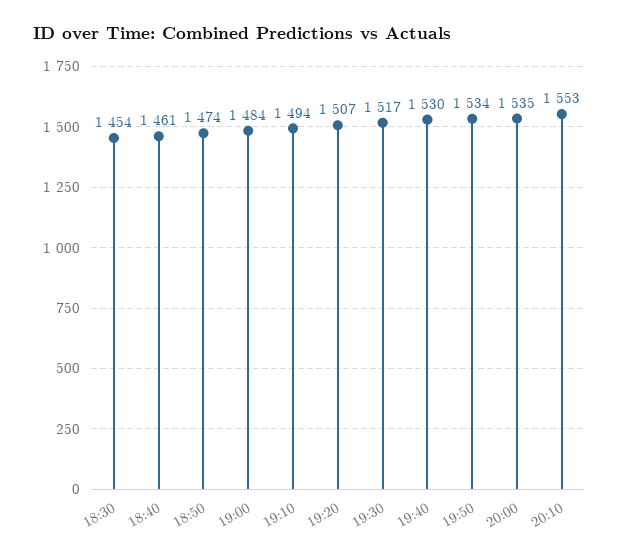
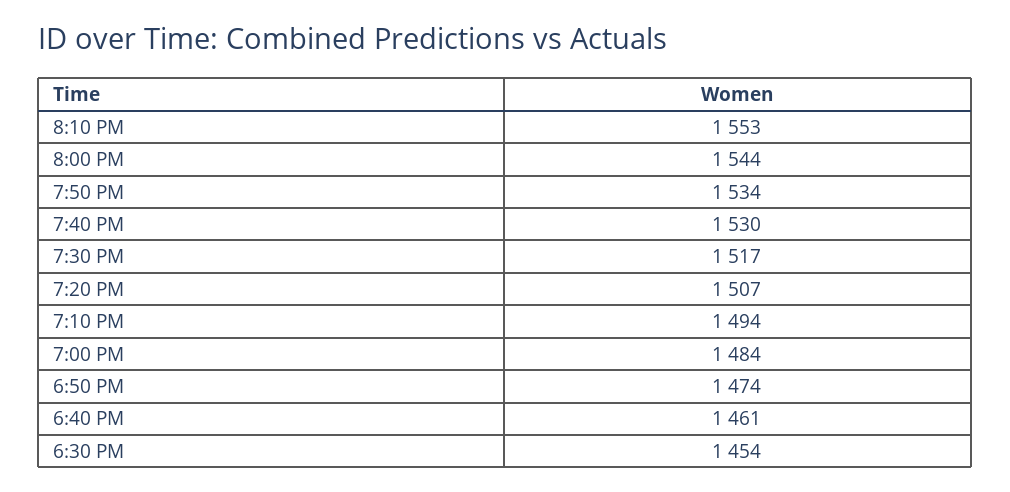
20:00: 1535 -> 1544

